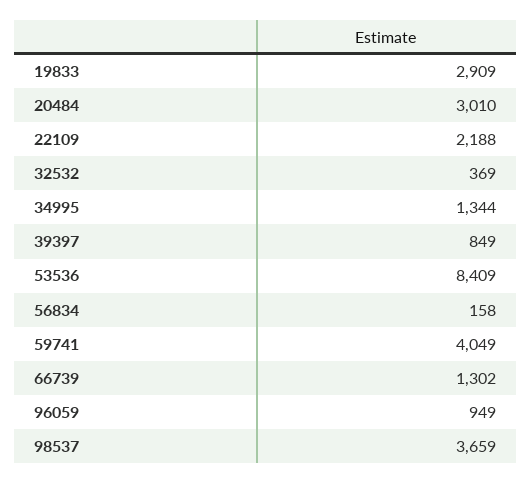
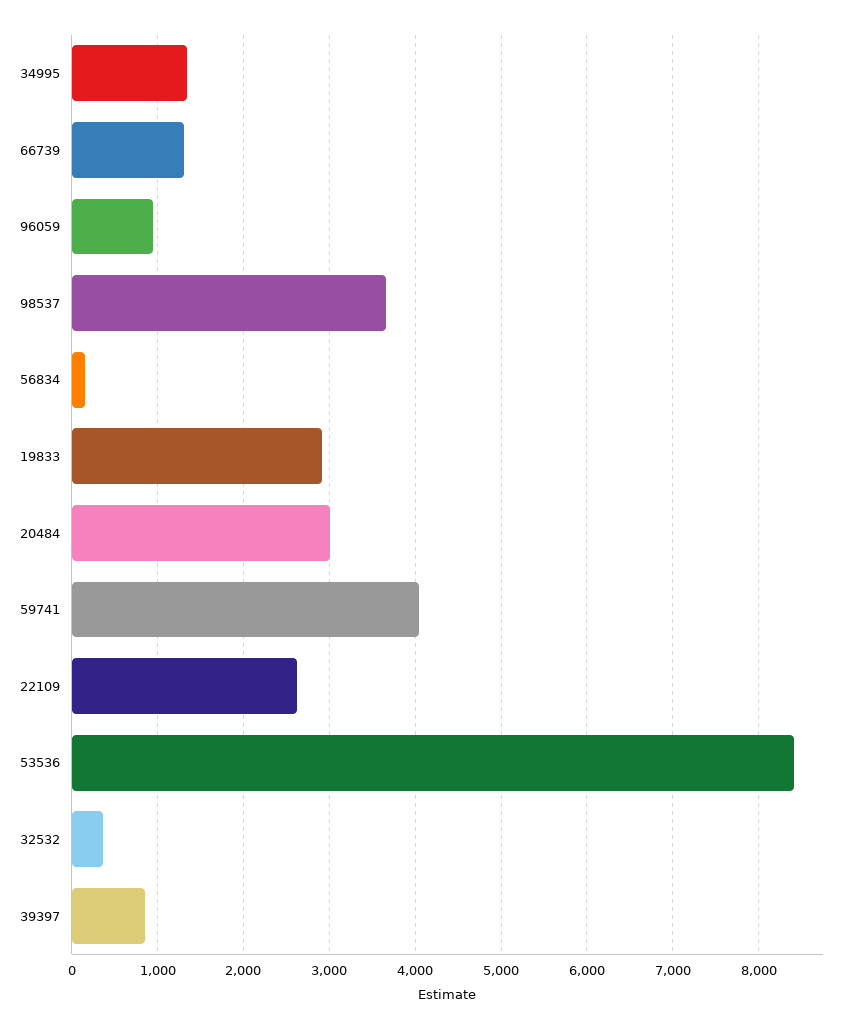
22109: 2188 -> 2600

